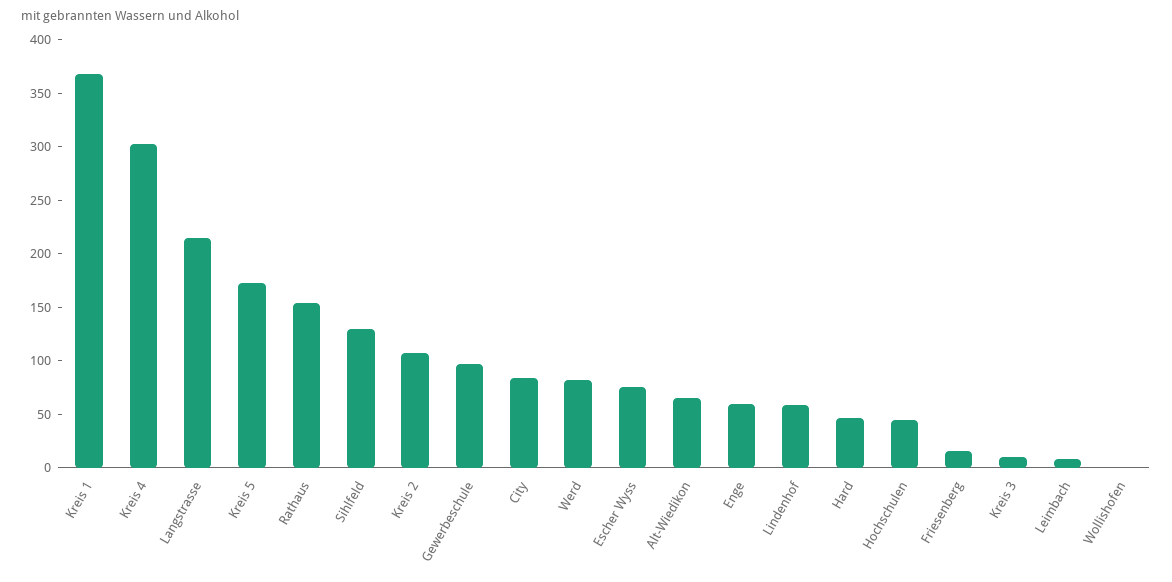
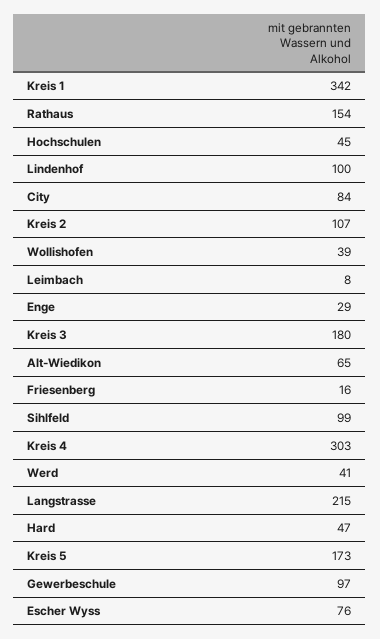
Kreis 1: 370 -> 342
Sihlfeld: 130 -> 99
Werd: 80 -> 41
Enge: 60 -> 29
Lindenhof: 60 -> 100
Kreis 3: 10 -> 180
Wollishofen: 0 -> 39

